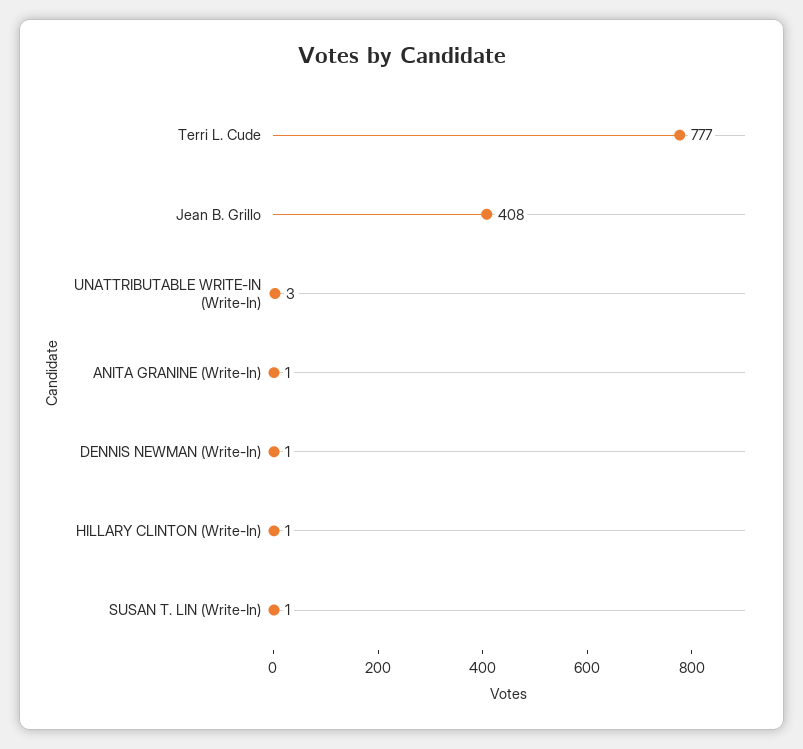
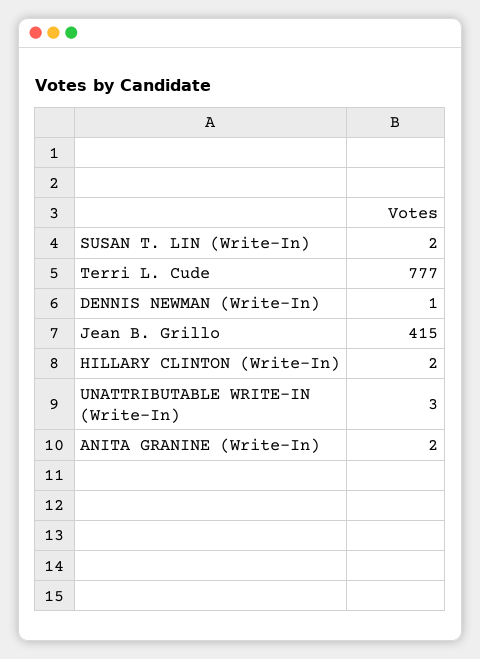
Jean B. Grillo: 408 -> 415
ANITA GRANINE (Write-In): 1 -> 2
HILLARY CLINTON (Write-In): 1 -> 2
SUSAN T. LIN (Write-In): 1 -> 2

